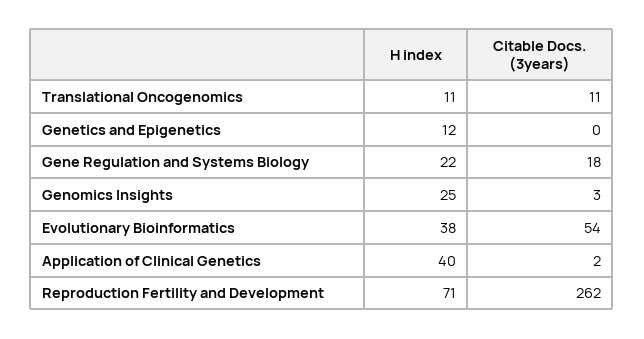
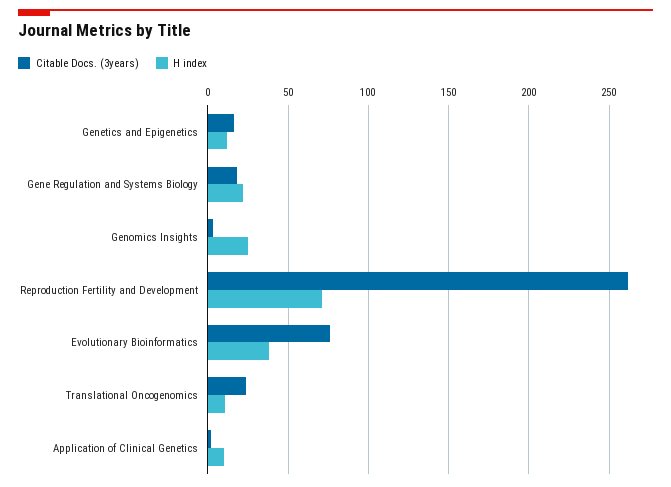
Citable Docs. (3years), Translational Oncogenomics: 11 -> 25
Citable Docs. (3years), Genetics and Epigenetics: 0 -> 15
Citable Docs. (3years), Evolutionary Bioinformatics: 54 -> 75
H index, Application of Clinical Genetics: 40 -> 10

